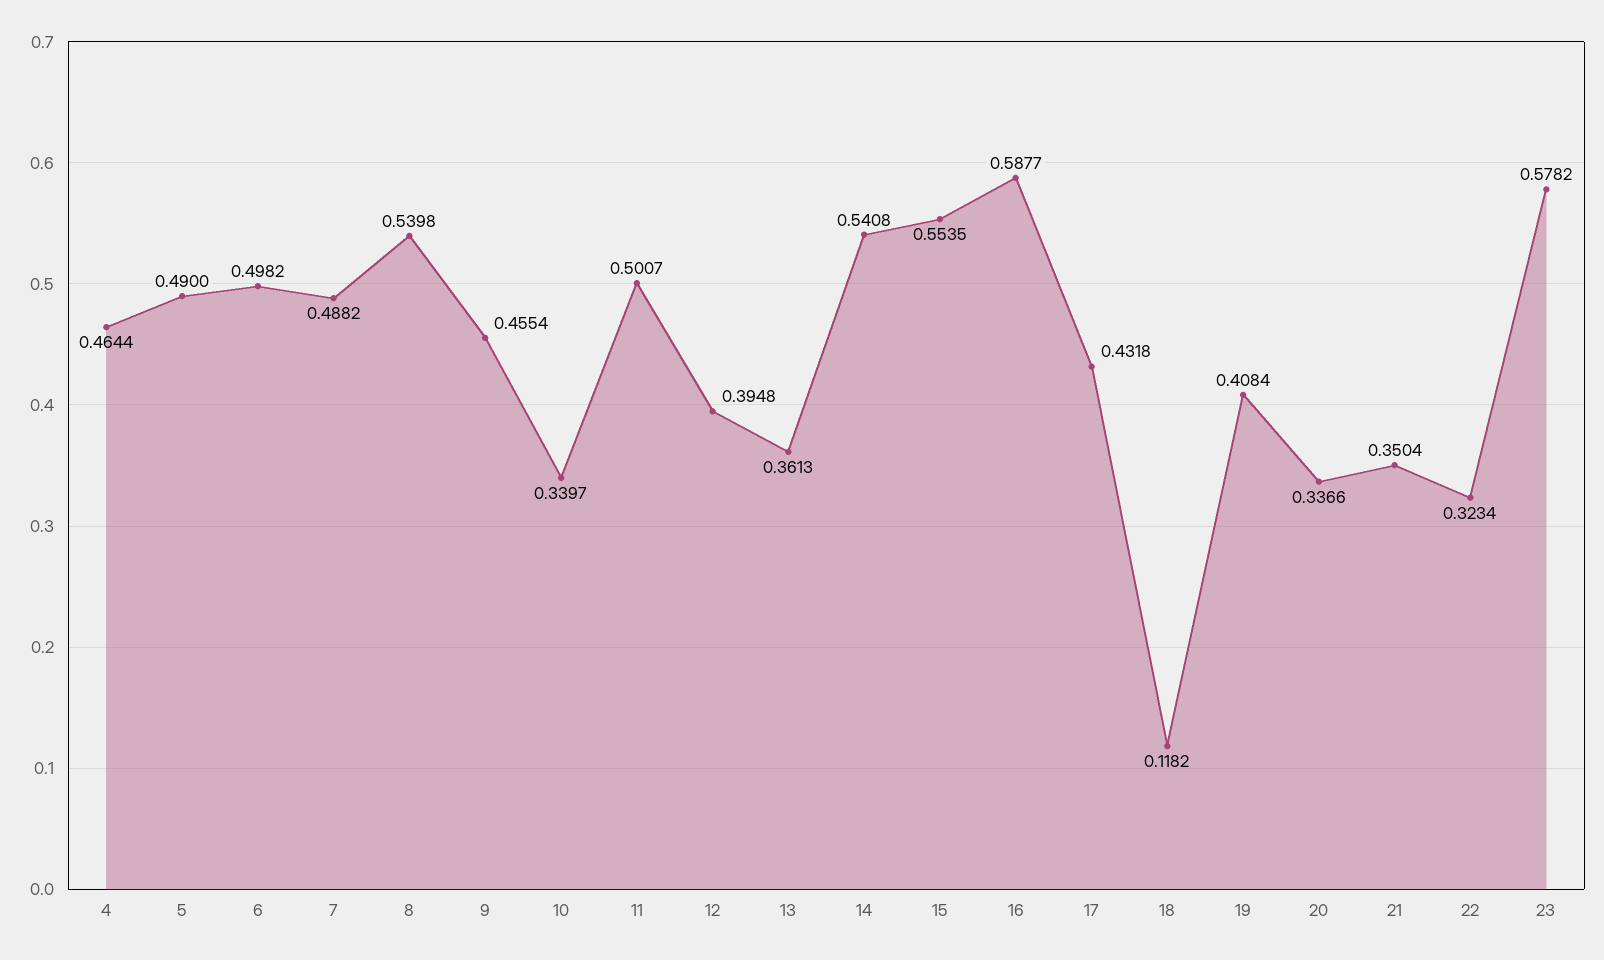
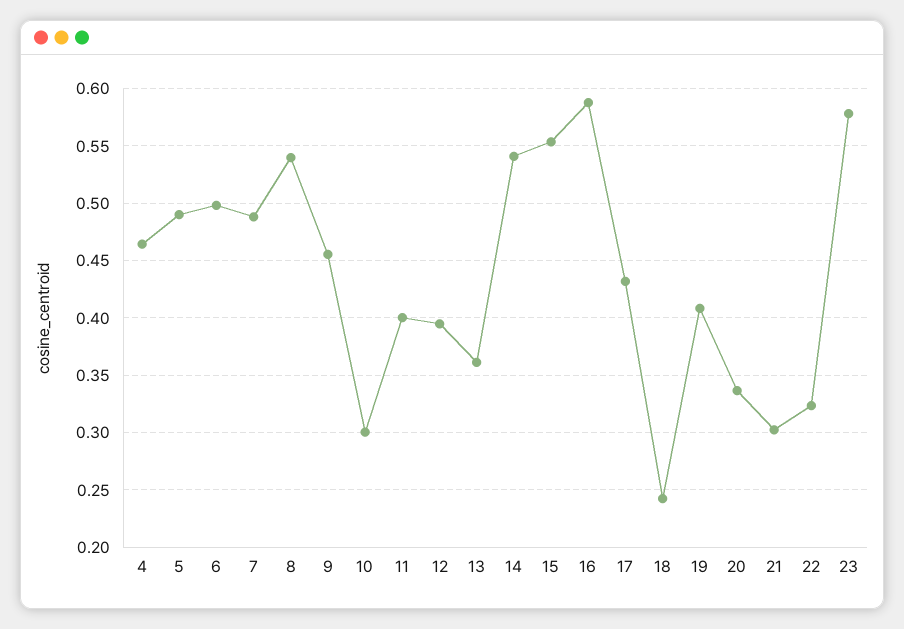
10: 0.3397 -> 0.3
11: 0.5007 -> 0.4
18: 0.1182 -> 0.24
21: 0.3504 -> 0.3

